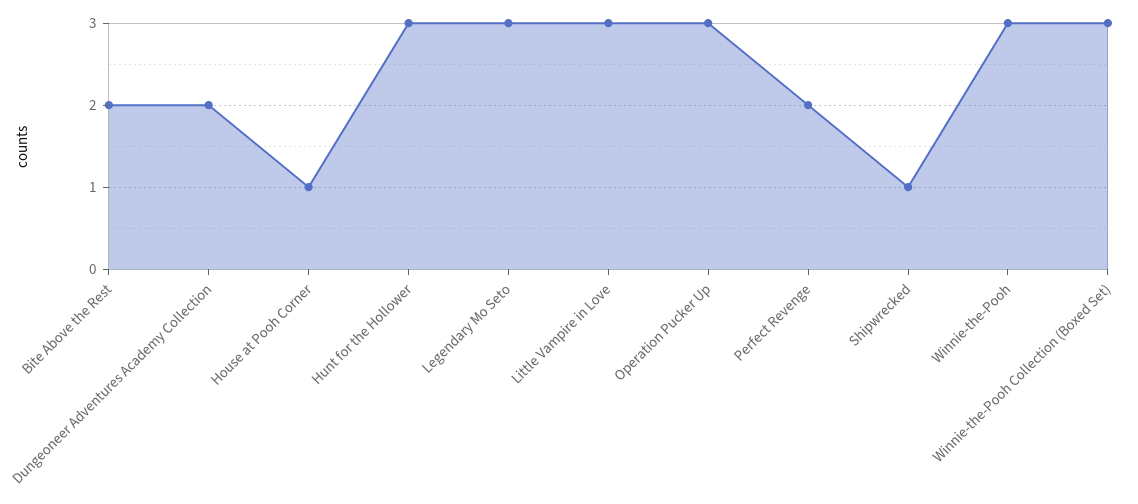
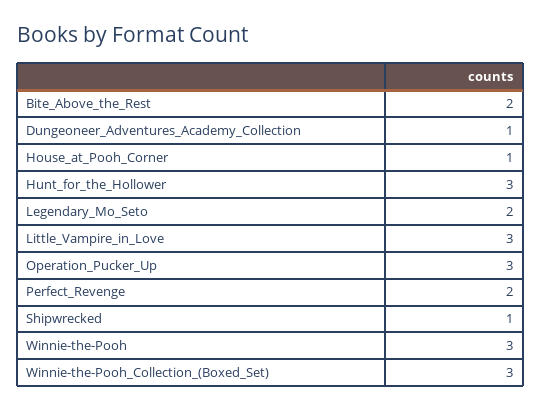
Dungeoneer Adventures Academy Collection: 2 -> 1
Legendary Mo Seto: 3 -> 2

